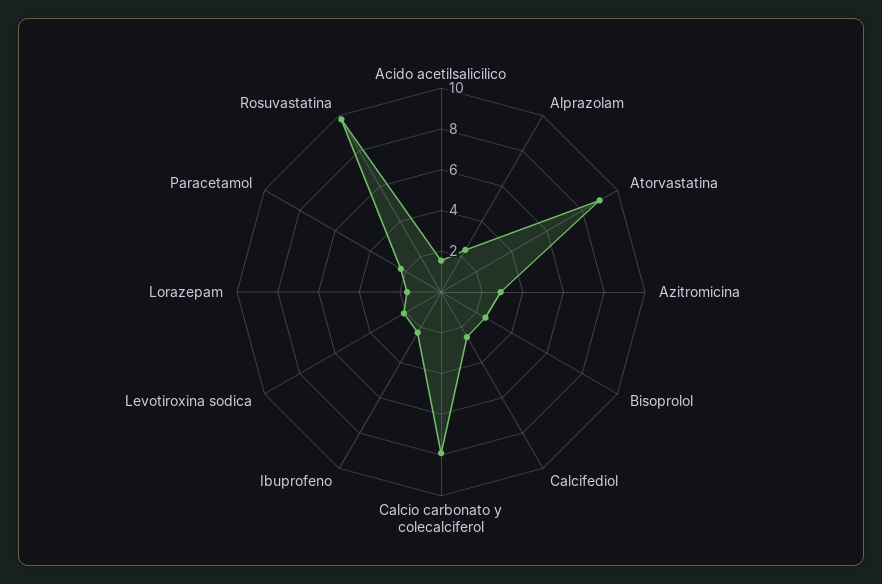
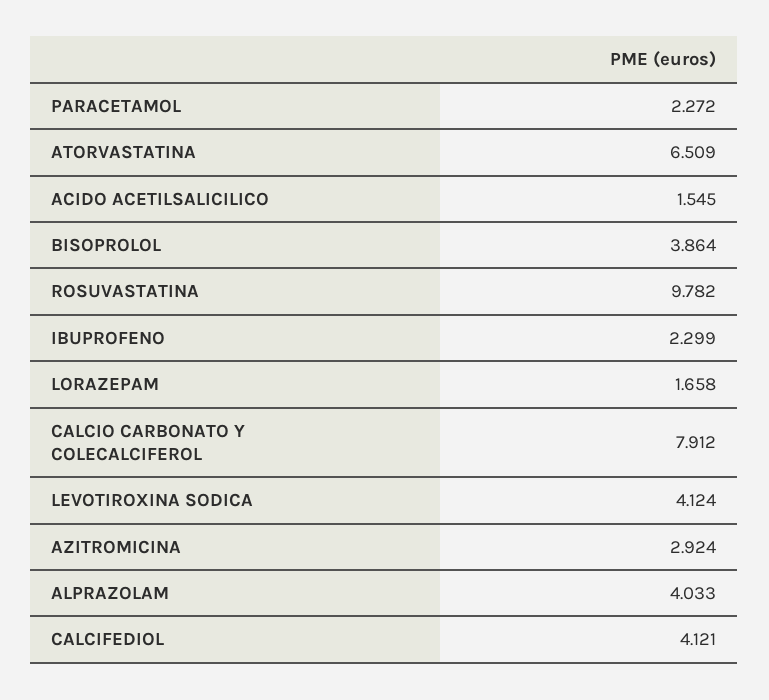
Alprazolam: 2.5 -> 4.033
Atorvastatina: 9 -> 6.509
Bisoprolol: 2.5 -> 3.864
Calcifediol: 2.5 -> 4.121
Levotiroxina sodica: 2 -> 4.124

